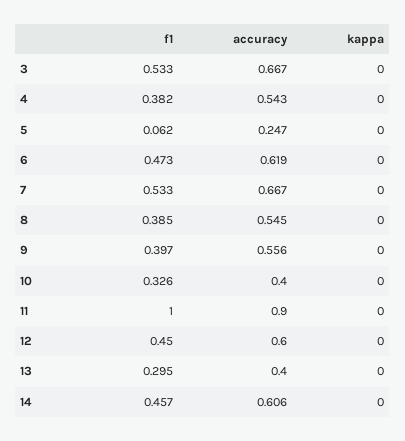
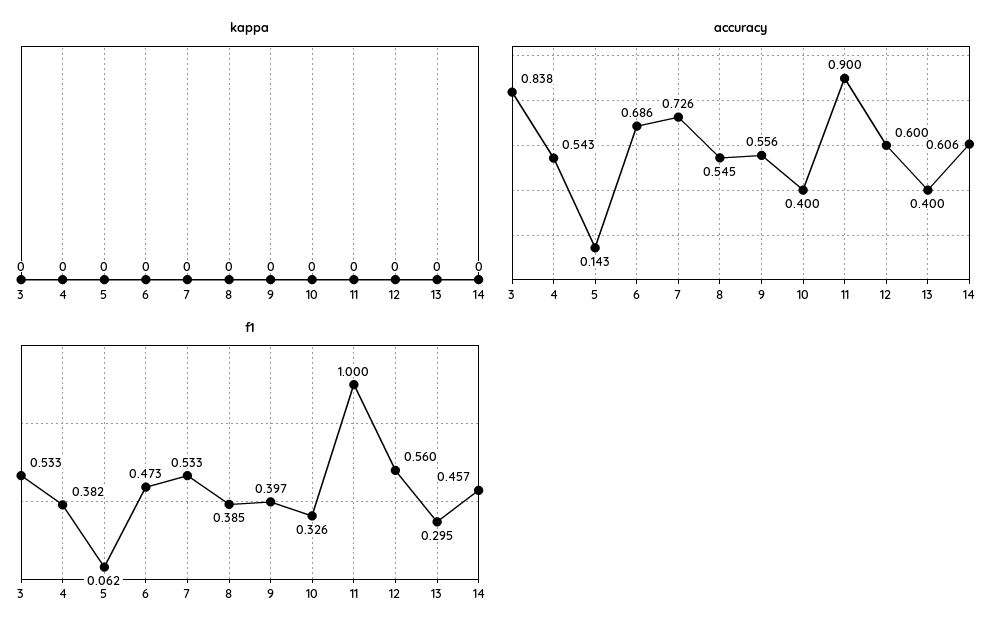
accuracy, 3: 0.667 -> 0.838
accuracy, 5: 0.247 -> 0.143
accuracy, 6: 0.619 -> 0.686
accuracy, 7: 0.667 -> 0.726
f1, 12: 0.45 -> 0.56

